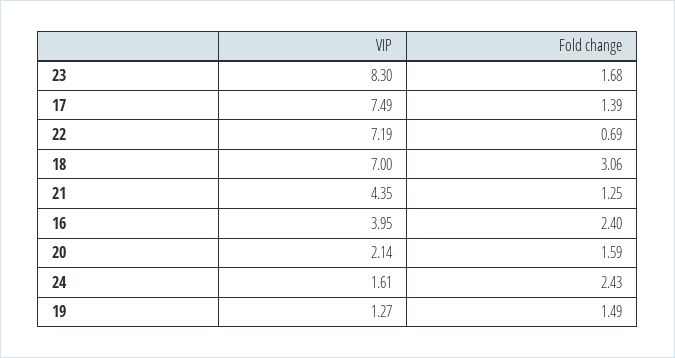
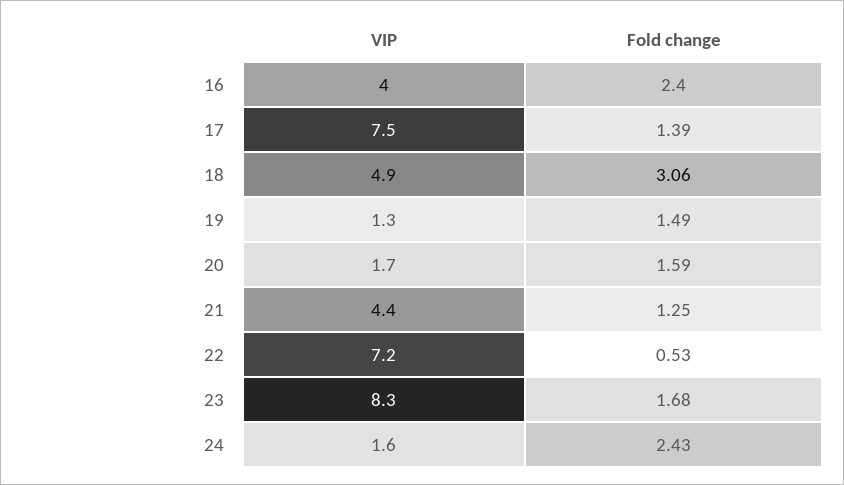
Fold change, 22: 0.69 -> 0.53
VIP, 18: 7 -> 4.9
VIP, 20: 2.14 -> 1.7

